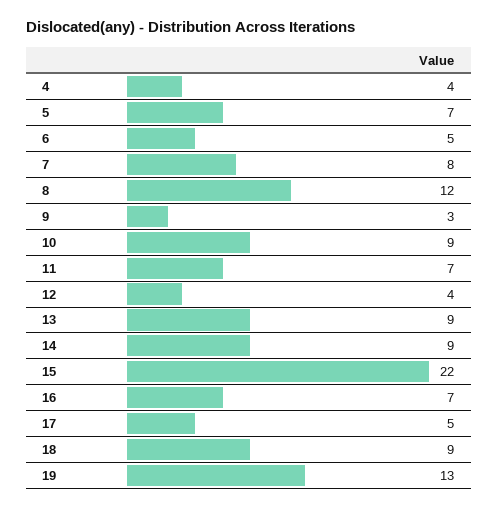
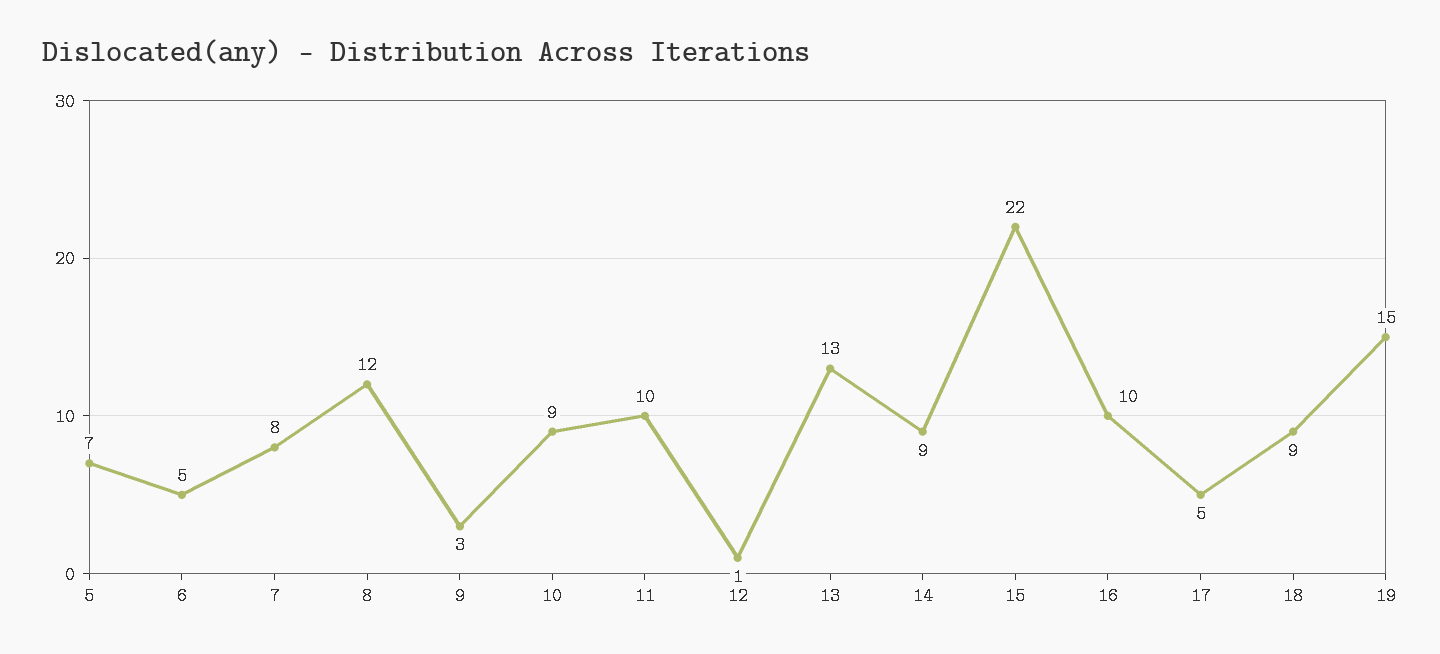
4: 4 -> none
11: 7 -> 10
12: 4 -> 1
13: 9 -> 13
16: 7 -> 10
19: 13 -> 15

